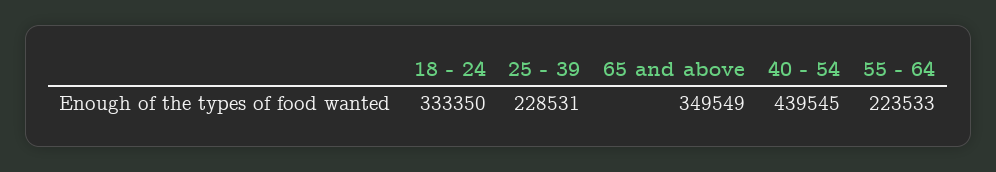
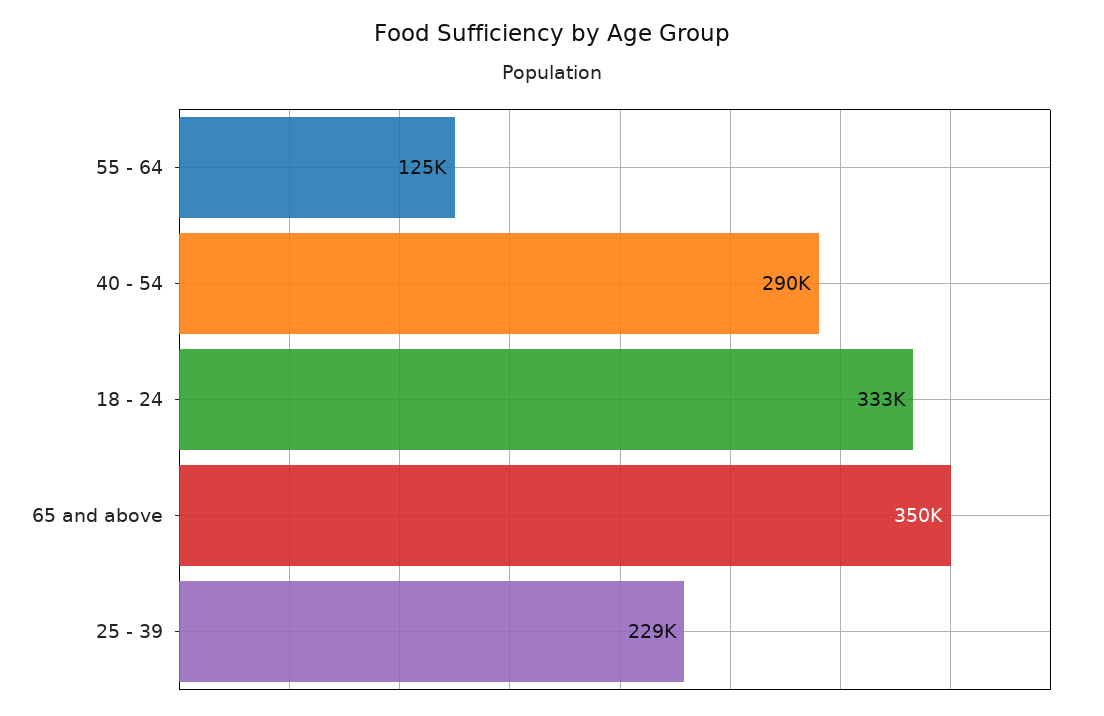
40 - 54: 439545 -> 290000
55 - 64: 223533 -> 125000

